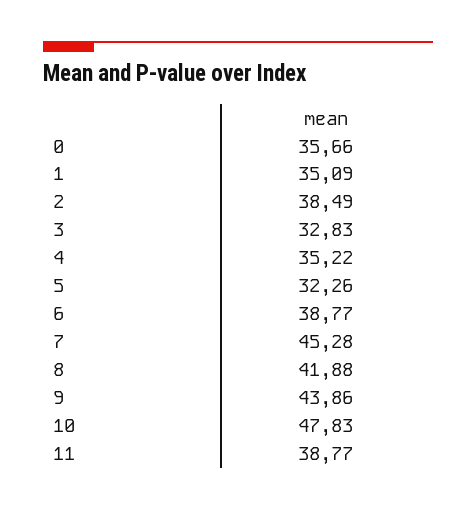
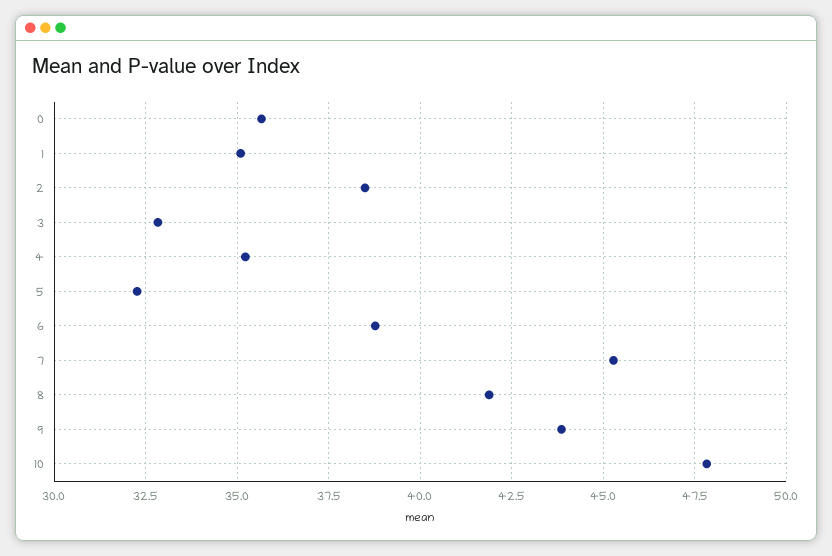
11: 38.77 -> none

